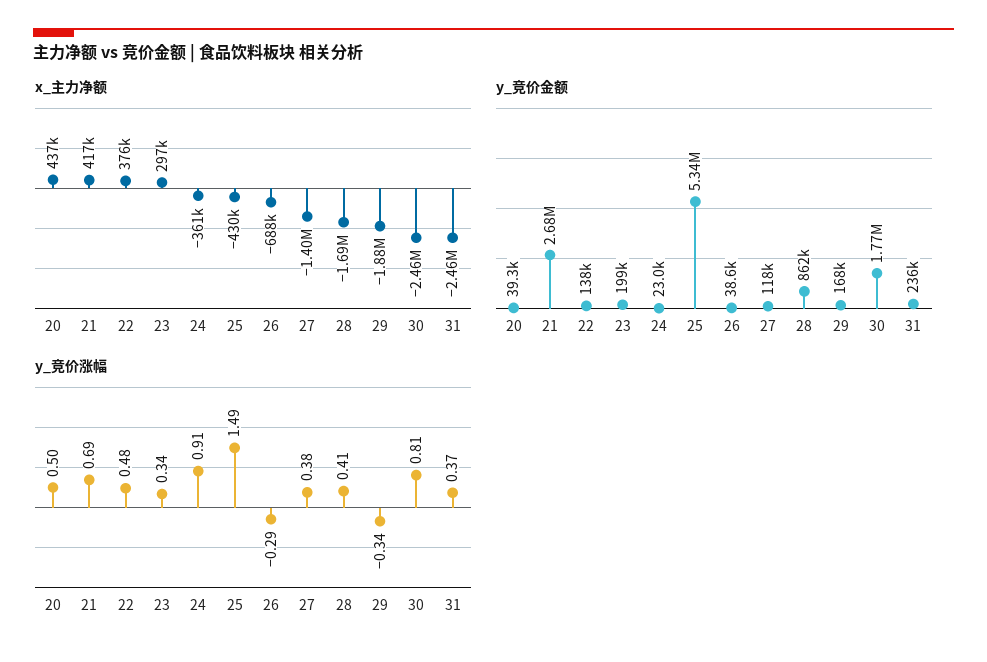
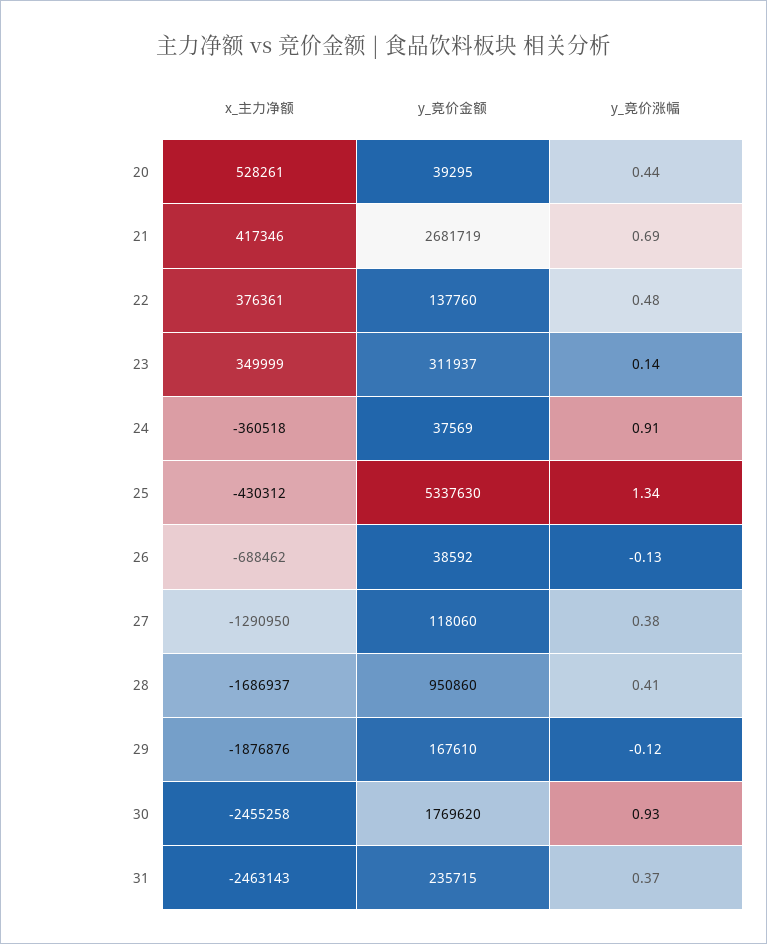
x_主力净额, 20: 437000 -> 528261
x_主力净额, 23: 297000 -> 349999
x_主力净额, 27: -1400000 -> -1290950
y_竞价金额, 23: 199000 -> 311937
y_竞价金额, 24: 23000 -> 37569
y_竞价金额, 28: 862000 -> 950860
y_竞价涨幅, 20: 0.5 -> 0.44
y_竞价涨幅, 23: 0.34 -> 0.14
y_竞价涨幅, 25: 1.49 -> 1.34
y_竞价涨幅, 26: -0.29 -> -0.13
y_竞价涨幅, 29: -0.34 -> -0.12
y_竞价涨幅, 30: 0.81 -> 0.93

